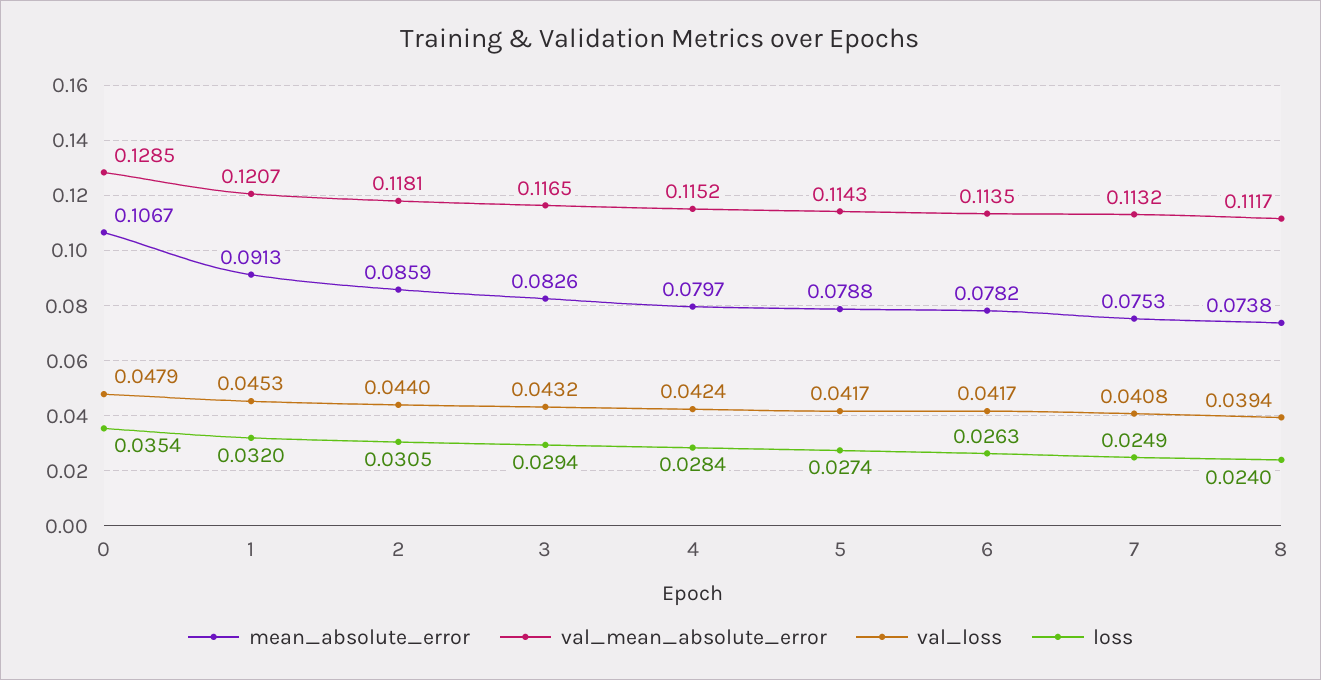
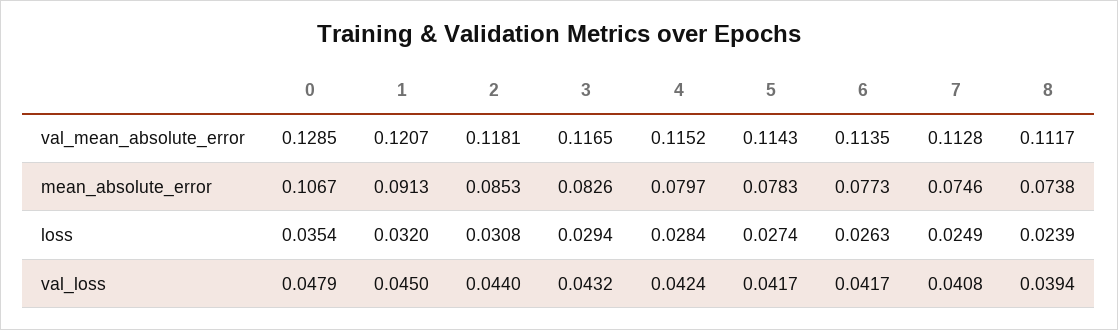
val_loss, 1: 0.0453 -> 0.045
mean_absolute_error, 2: 0.0859 -> 0.0853
loss, 2: 0.0305 -> 0.0308
mean_absolute_error, 5: 0.0788 -> 0.0783
mean_absolute_error, 6: 0.0782 -> 0.0773
mean_absolute_error, 7: 0.0753 -> 0.0746
val_mean_absolute_error, 7: 0.1132 -> 0.1128
loss, 8: 0.024 -> 0.0239

